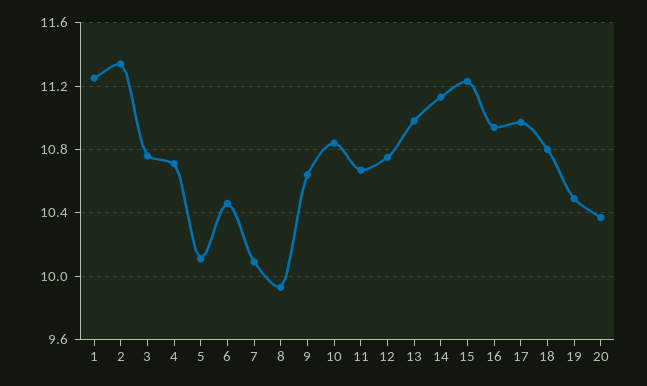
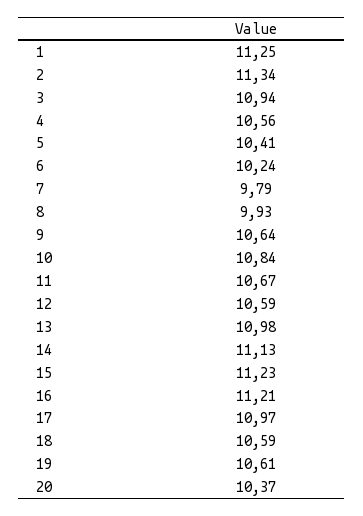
3: 10.75 -> 10.94
4: 10.7 -> 10.56
5: 10.1 -> 10.41
6: 10.45 -> 10.24
7: 10.1 -> 9.79
12: 10.75 -> 10.59
16: 10.95 -> 11.21
18: 10.8 -> 10.59
19: 10.5 -> 10.61

